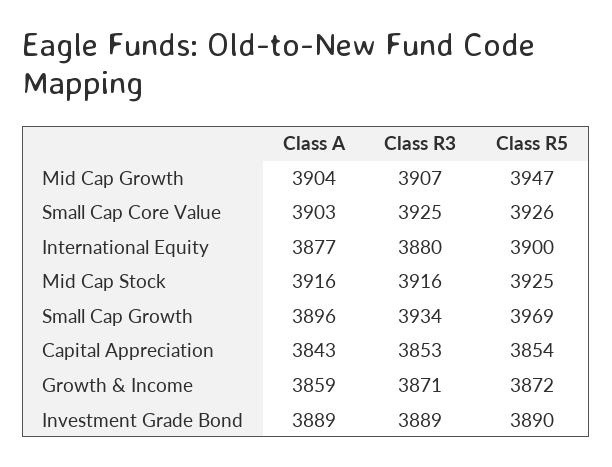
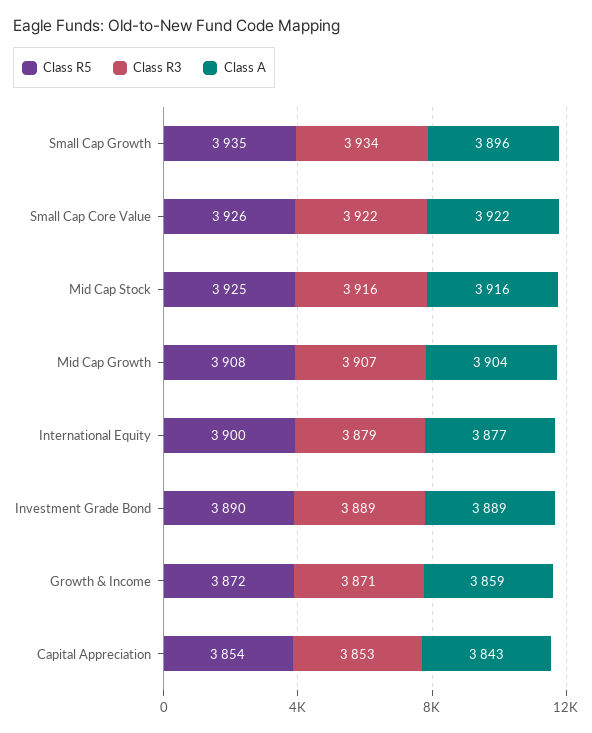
Class R5, Mid Cap Growth: 3947 -> 3908
Class A, Small Cap Core Value: 3903 -> 3922
Class R3, Small Cap Core Value: 3925 -> 3922
Class R3, International Equity: 3880 -> 3879
Class R5, Small Cap Growth: 3969 -> 3935

